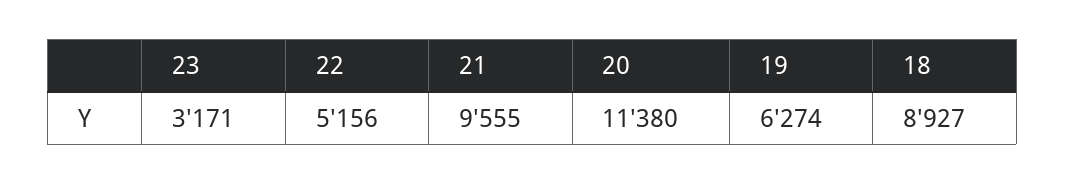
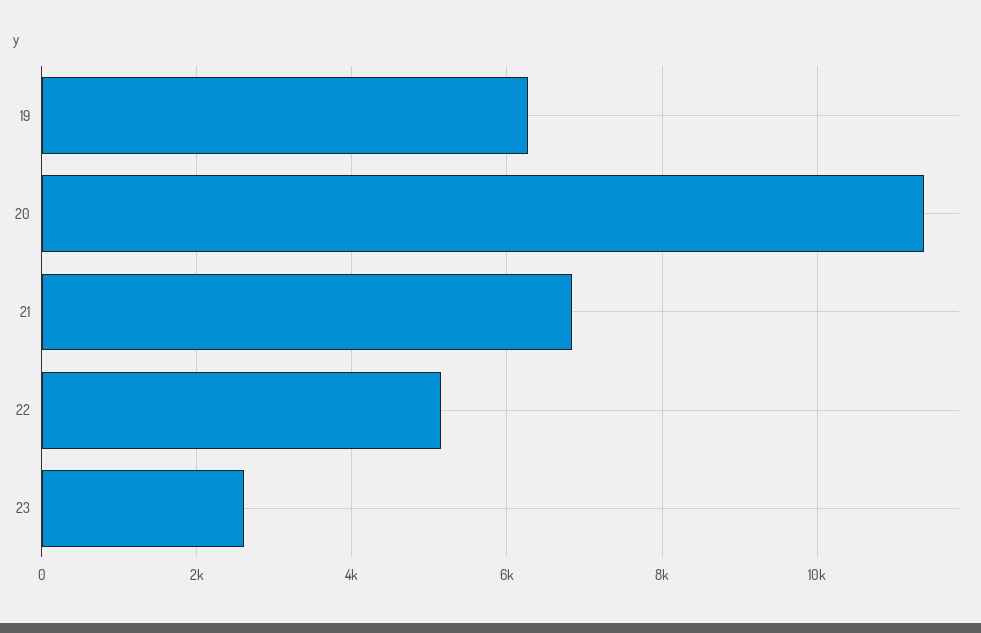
23: 3171 -> 2600
21: 9555 -> 6800
18: 8927 -> none

